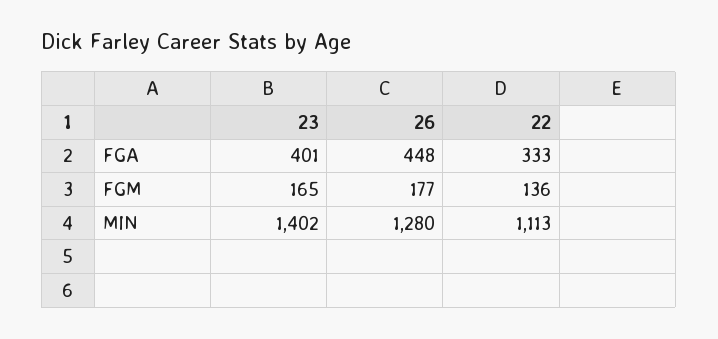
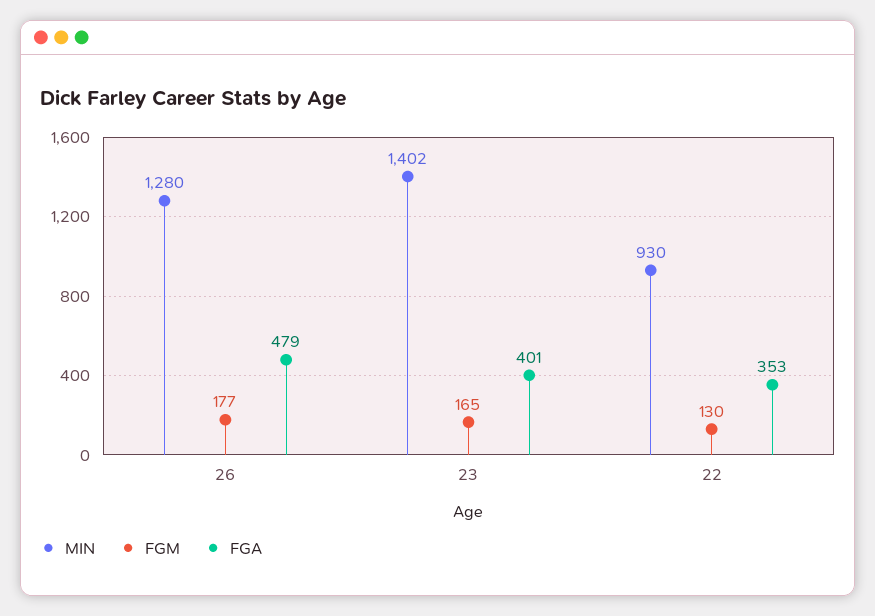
FGA, 26: 448 -> 479
FGA, 22: 333 -> 353
FGM, 22: 136 -> 130
MIN, 22: 1113 -> 930

